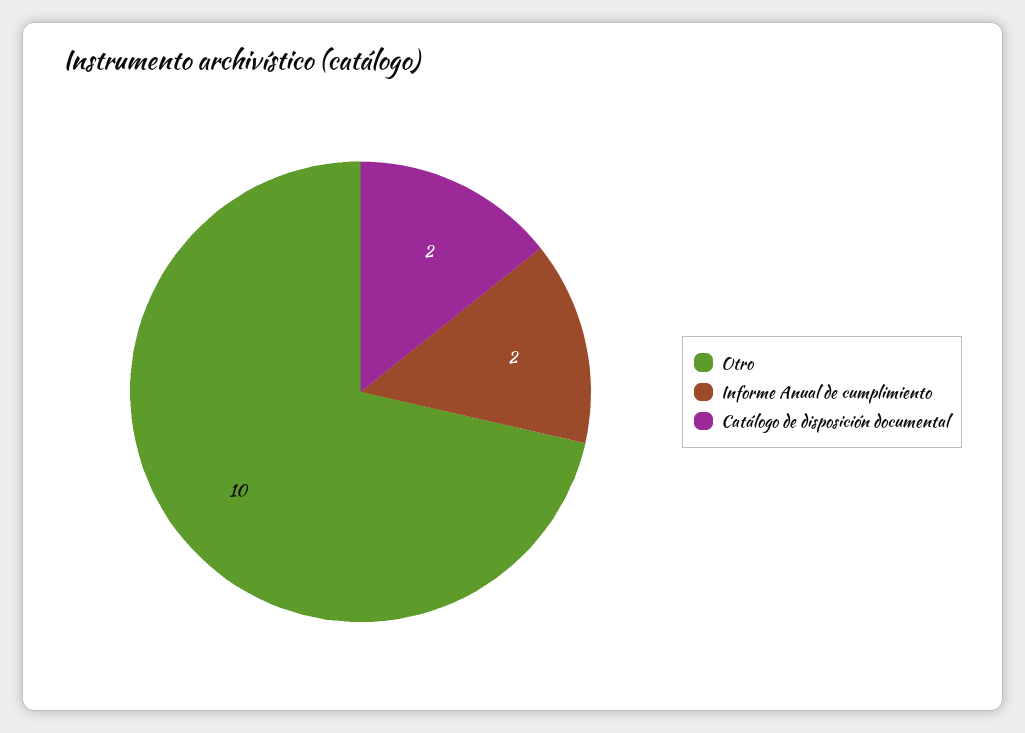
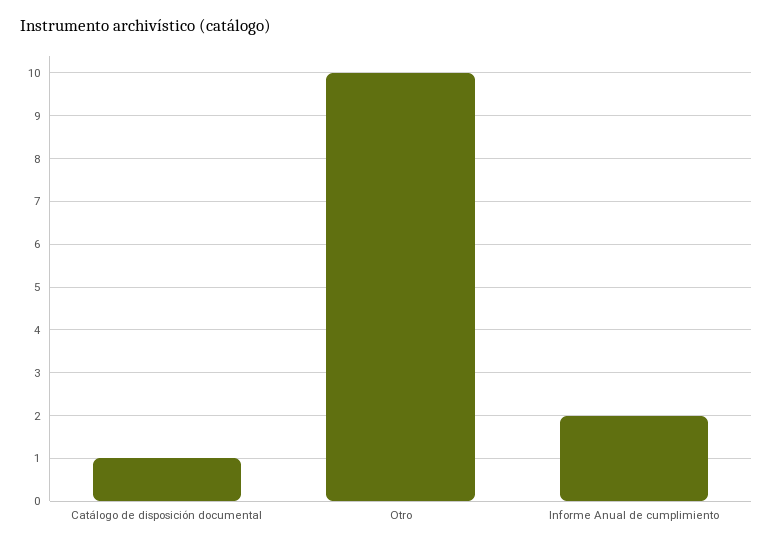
Catálogo de disposición documental: 2 -> 1

